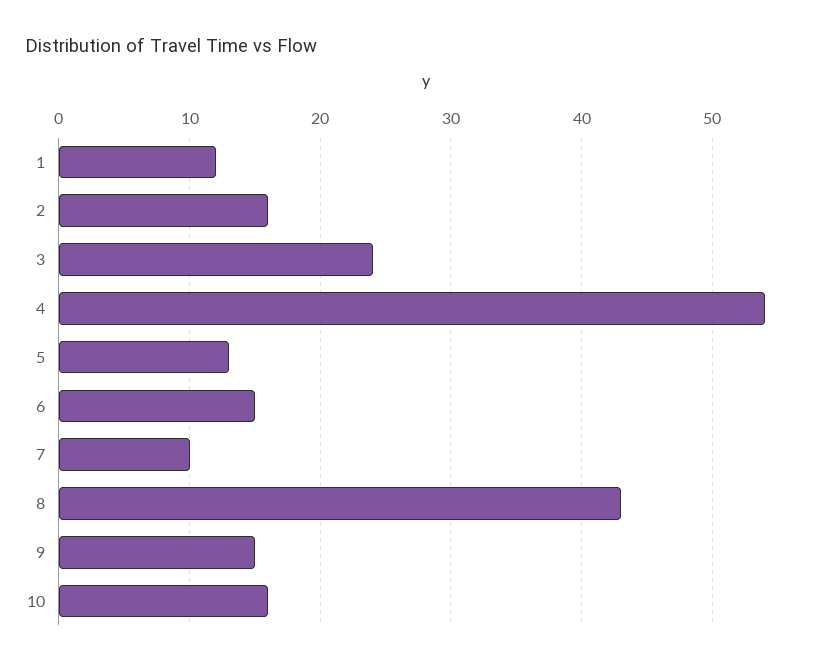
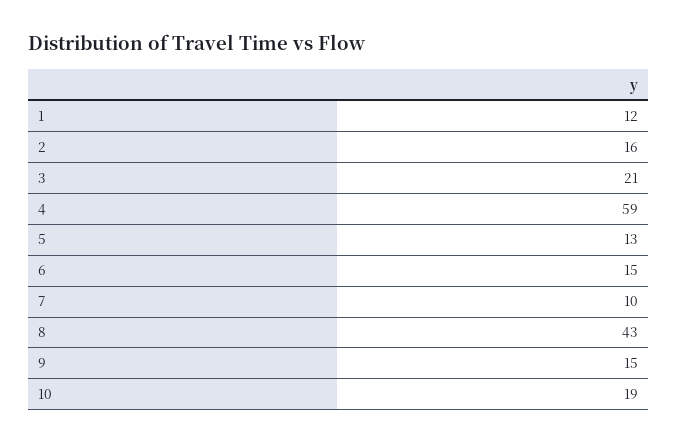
3: 24 -> 21
4: 54 -> 59
10: 16 -> 19

